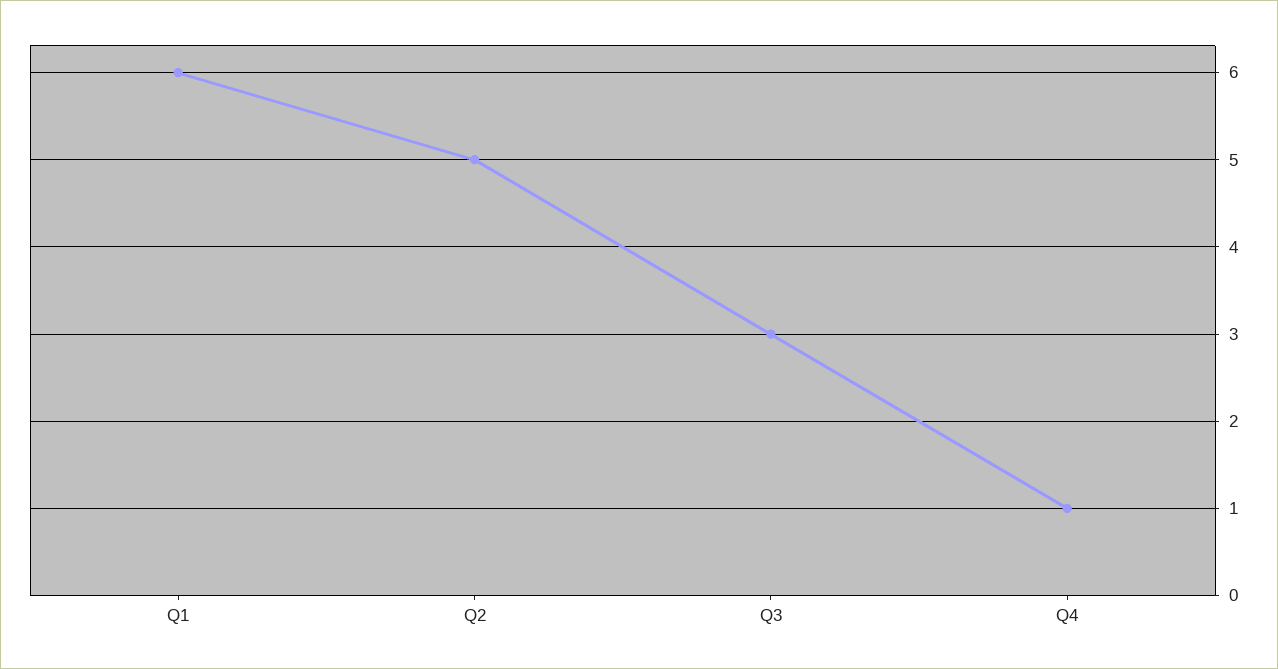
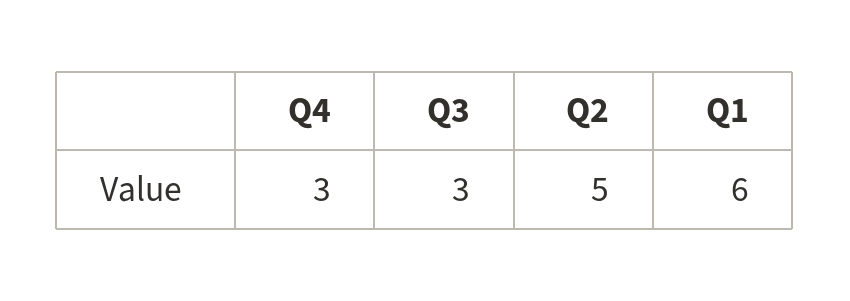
Q4: 1 -> 3

